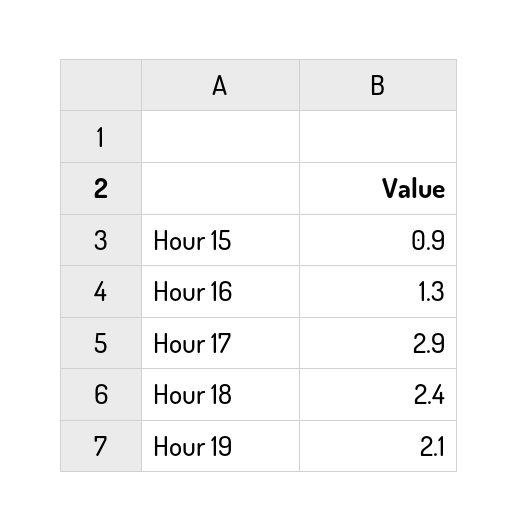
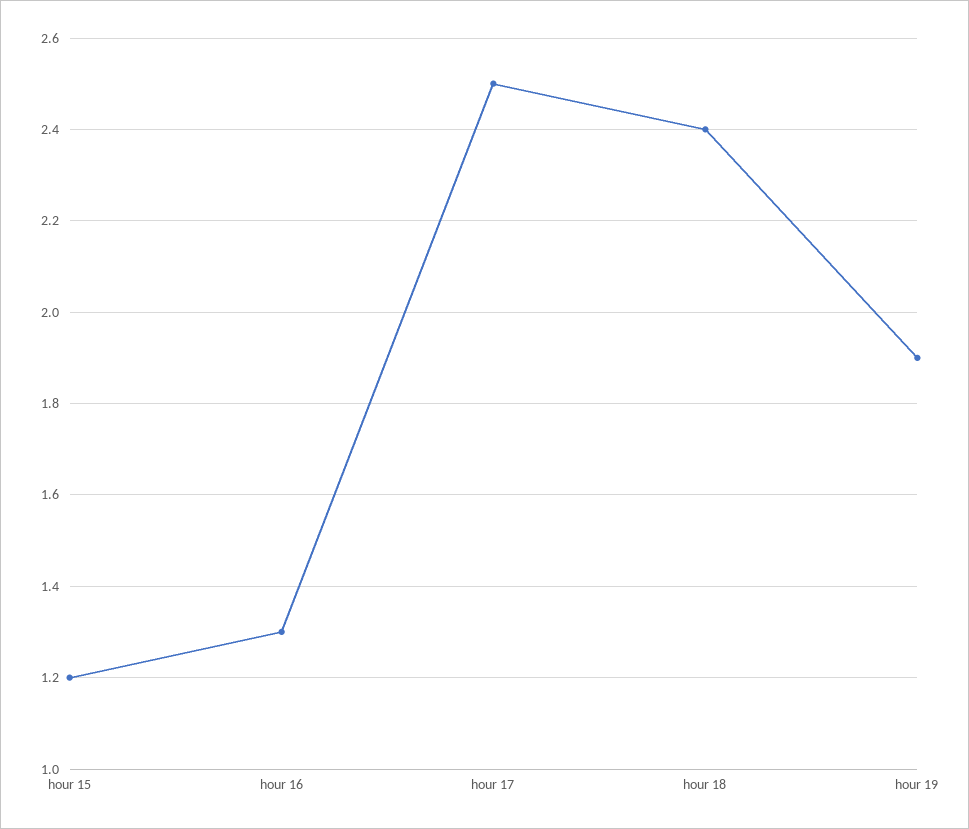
Hour 15: 0.9 -> 1.2
Hour 17: 2.9 -> 2.5
Hour 19: 2.1 -> 1.9

